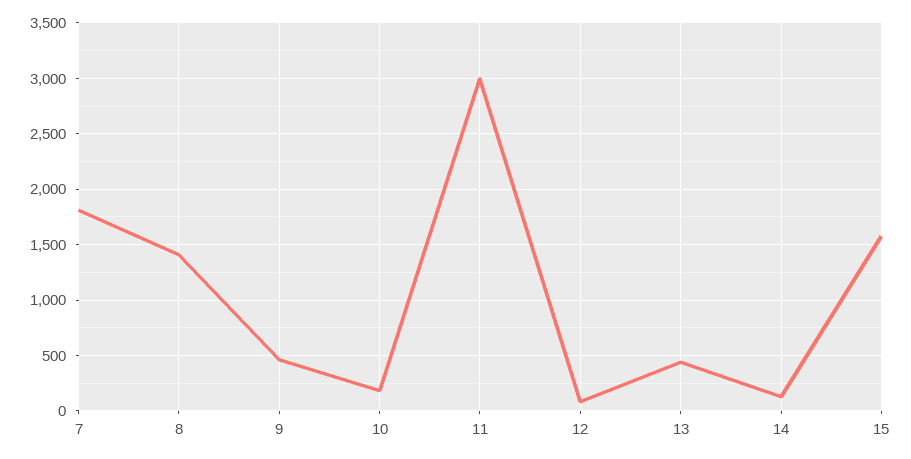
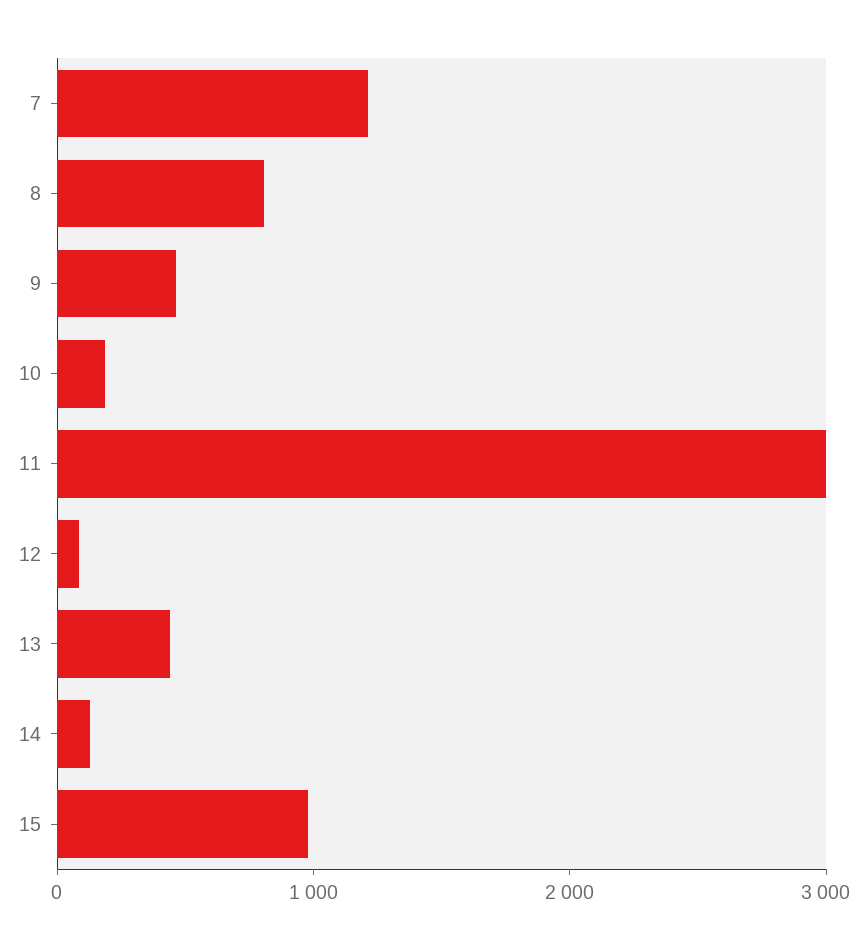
7: 1800 -> 1200
8: 1400 -> 800
15: 1600 -> 1000

